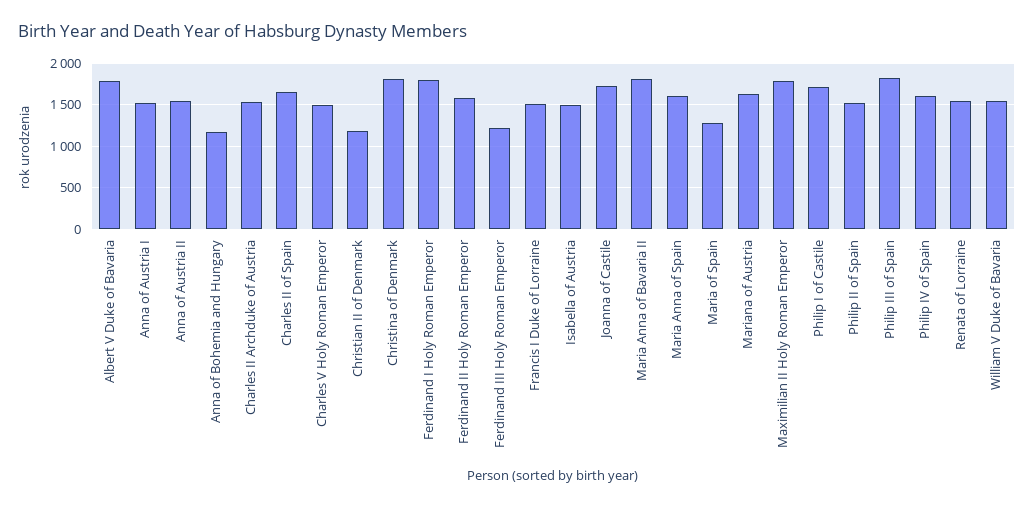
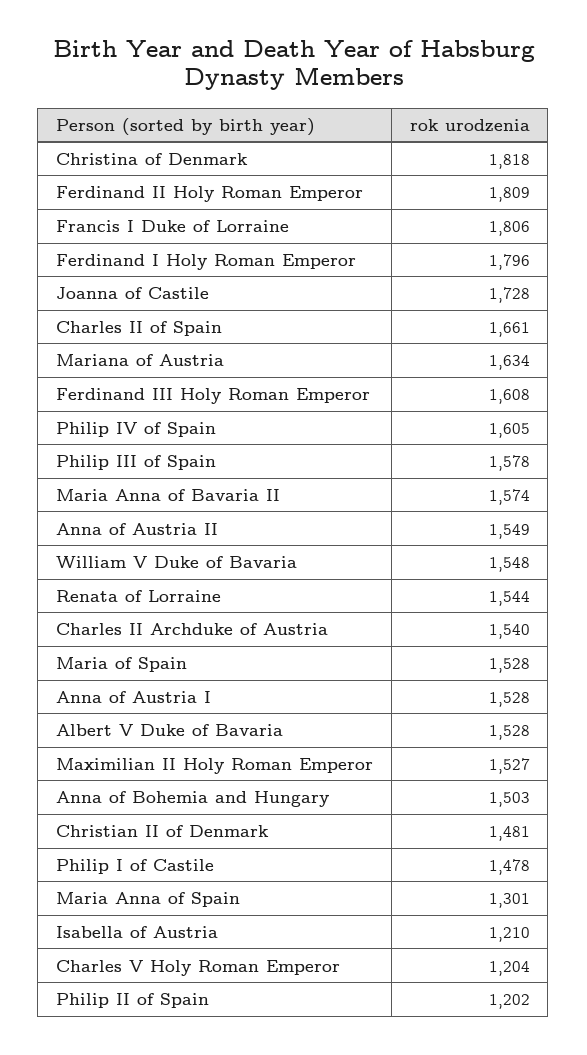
Albert V Duke of Bavaria: 1800 -> 1528
Anna of Bohemia and Hungary: 1200 -> 1503
Charles V Holy Roman Emperor: 1500 -> 1204
Christian II of Denmark: 1200 -> 1481
Ferdinand II Holy Roman Emperor: 1600 -> 1809
Ferdinand III Holy Roman Emperor: 1200 -> 1608
Francis I Duke of Lorraine: 1500 -> 1806
Isabella of Austria: 1500 -> 1210
Maria Anna of Bavaria II: 1800 -> 1574
Maria Anna of Spain: 1600 -> 1301
Maria of Spain: 1300 -> 1528
Maximilian II Holy Roman Emperor: 1800 -> 1527
Philip I of Castile: 1700 -> 1478
Philip II of Spain: 1500 -> 1202
Philip III of Spain: 1800 -> 1578

